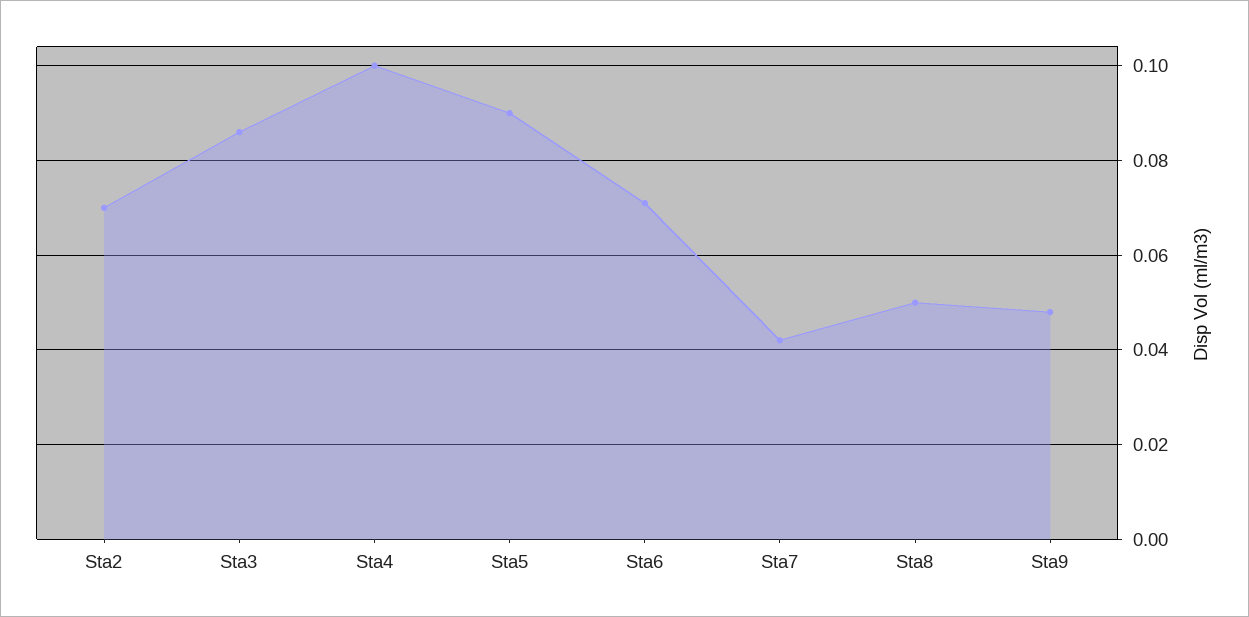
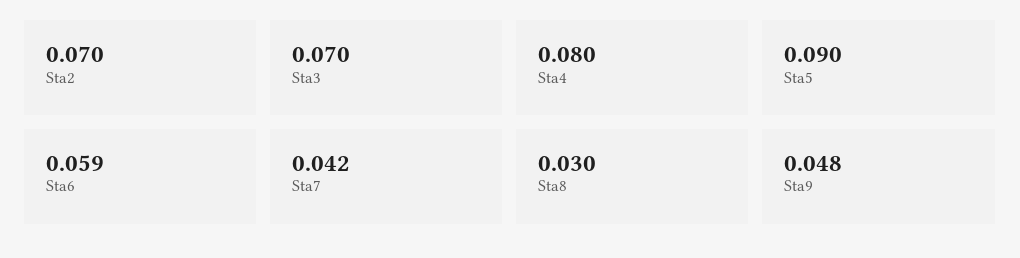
Sta3: 0.085 -> 0.07
Sta4: 0.1 -> 0.08
Sta6: 0.07 -> 0.059
Sta8: 0.05 -> 0.03

